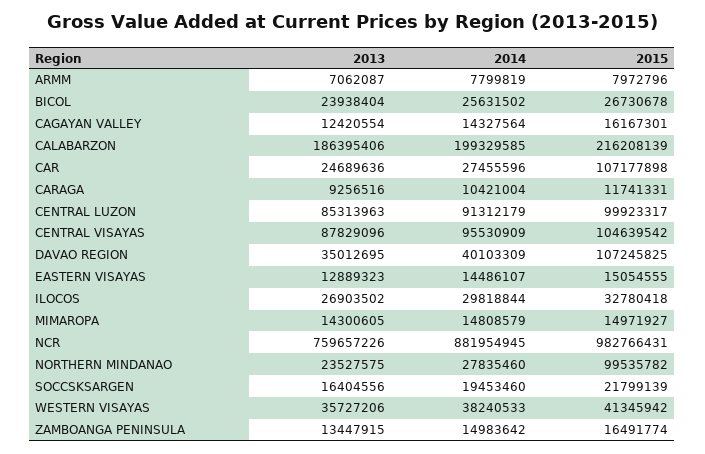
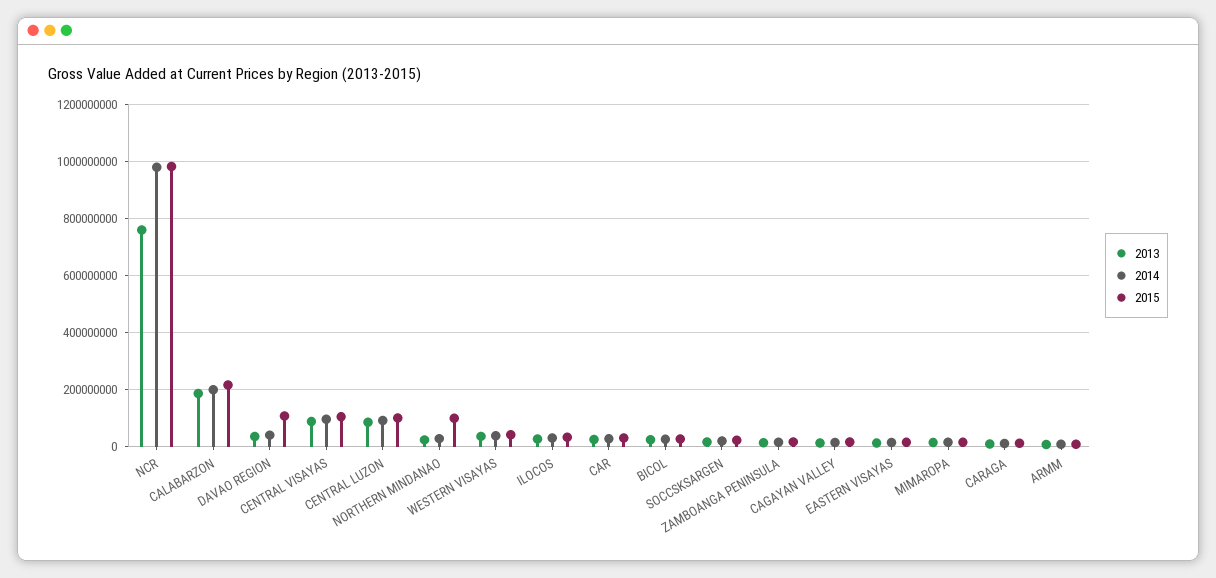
2015, CAR: 107177898 -> 25000000
2014, NCR: 881954945 -> 975000000

